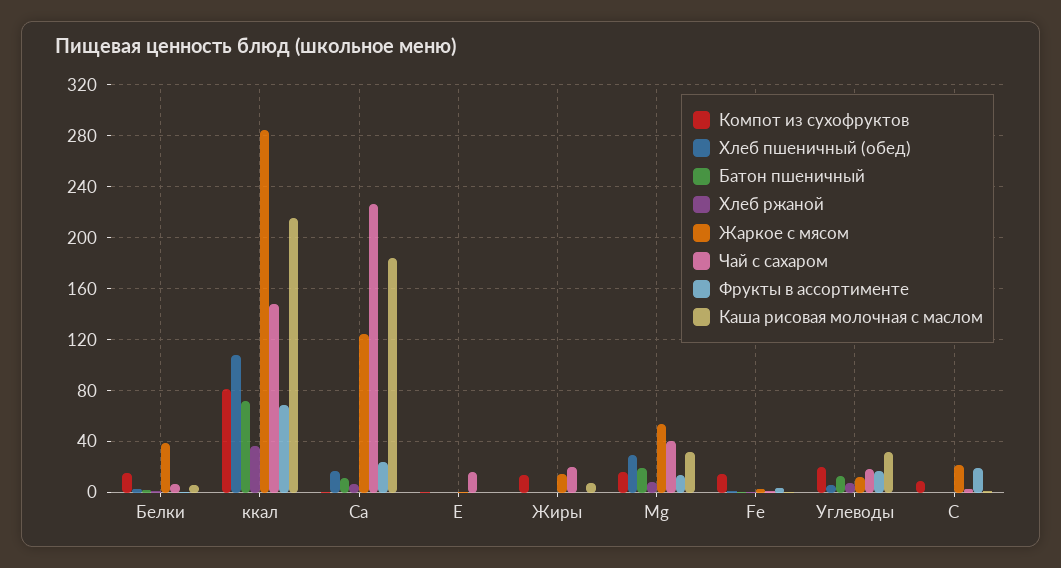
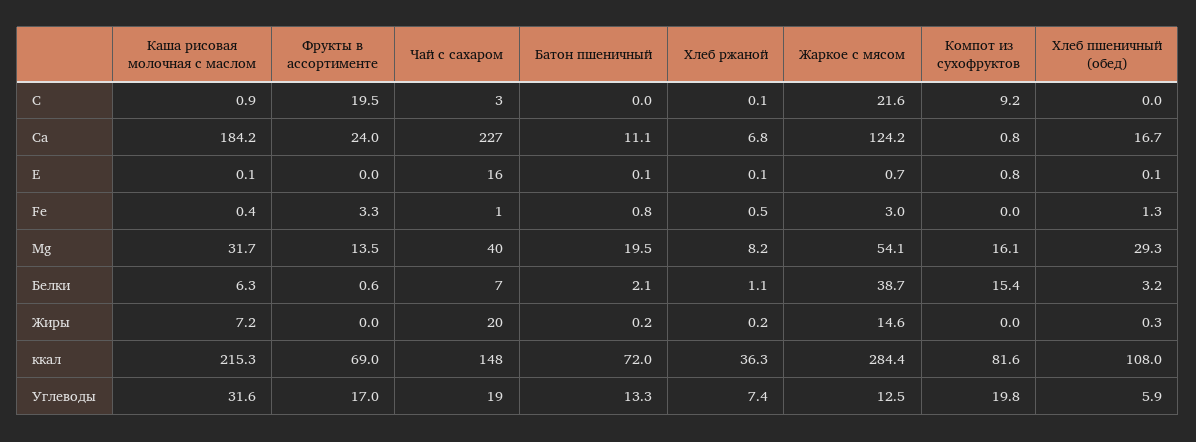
Компот из сухофруктов, Жиры: 15 -> 0
Компот из сухофруктов, Fe: 15 -> 0

